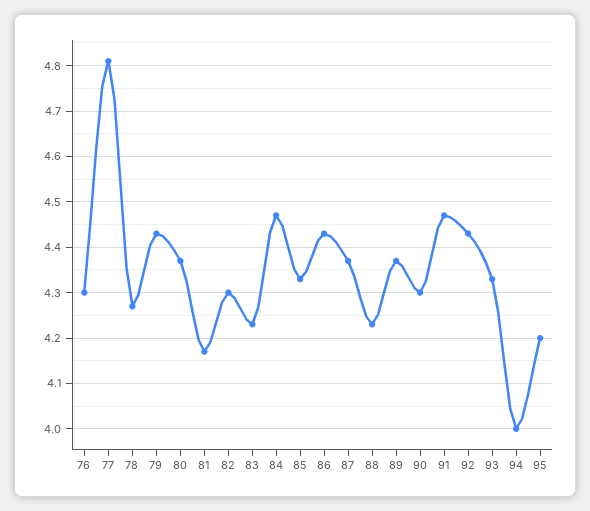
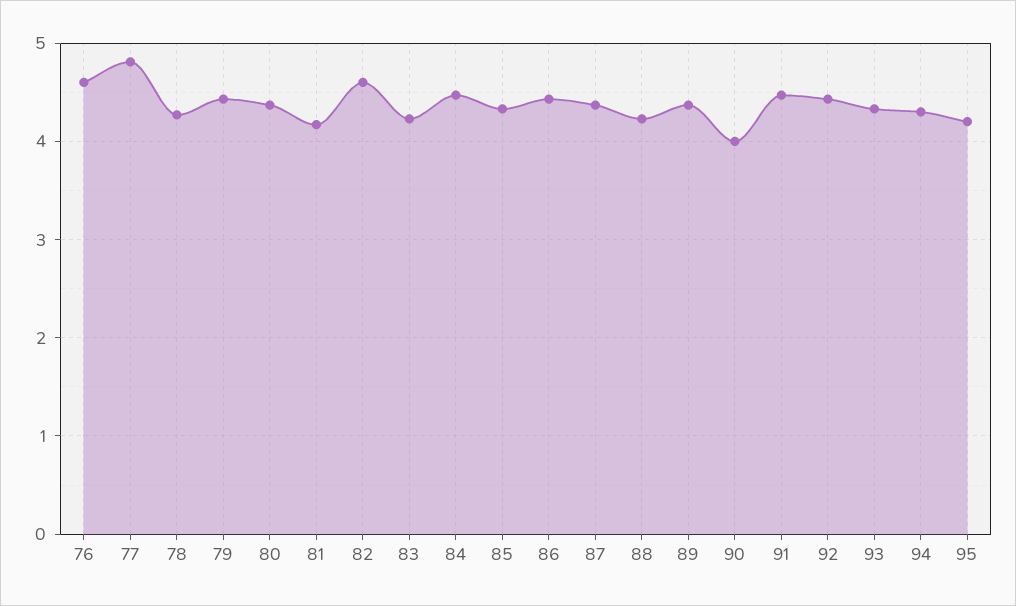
76: 4.3 -> 4.6
82: 4.3 -> 4.6
90: 4.3 -> 4
94: 4 -> 4.3

